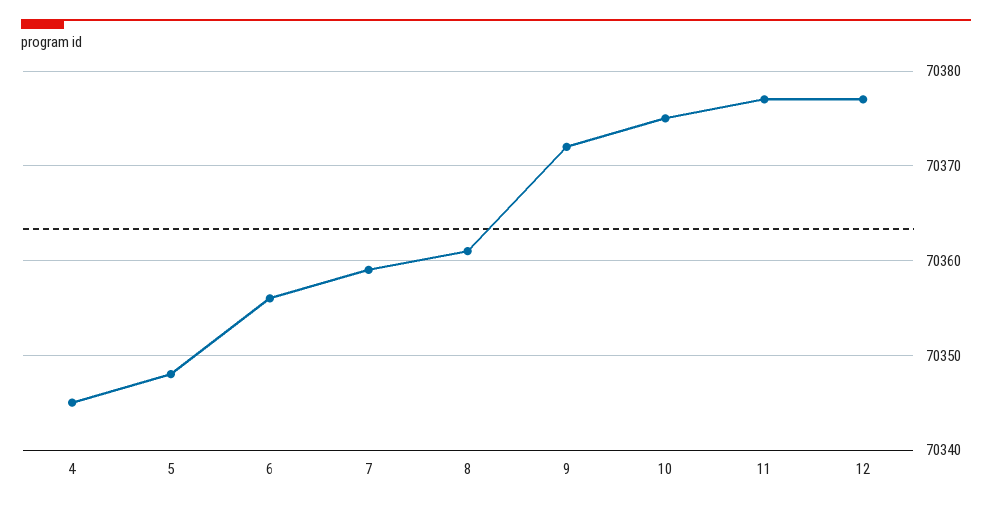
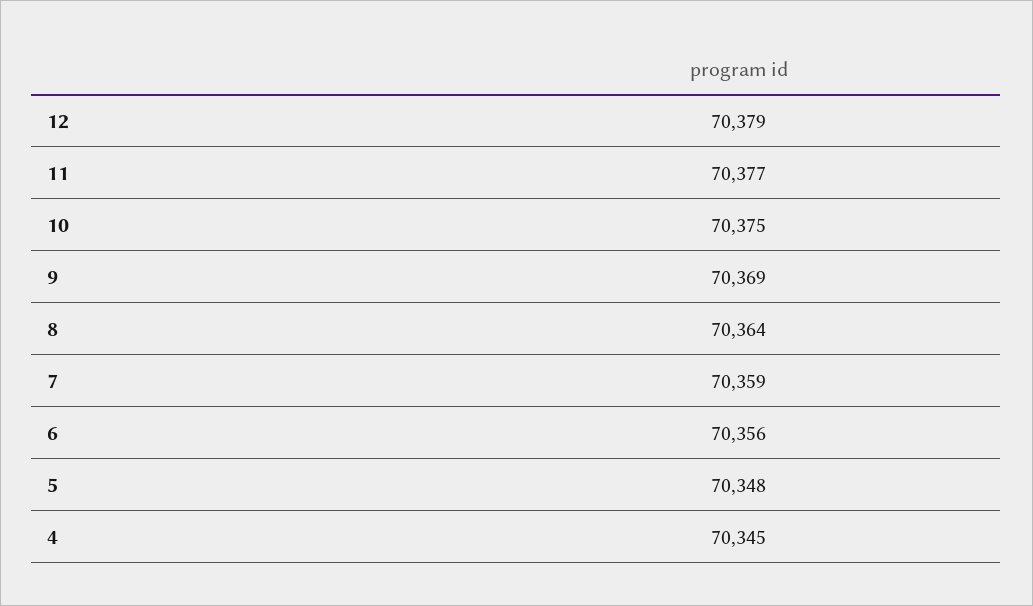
8: 70361 -> 70364
9: 70372 -> 70369
12: 70377 -> 70379

